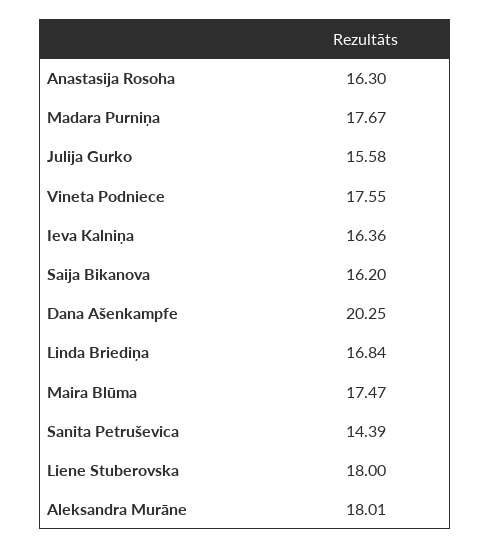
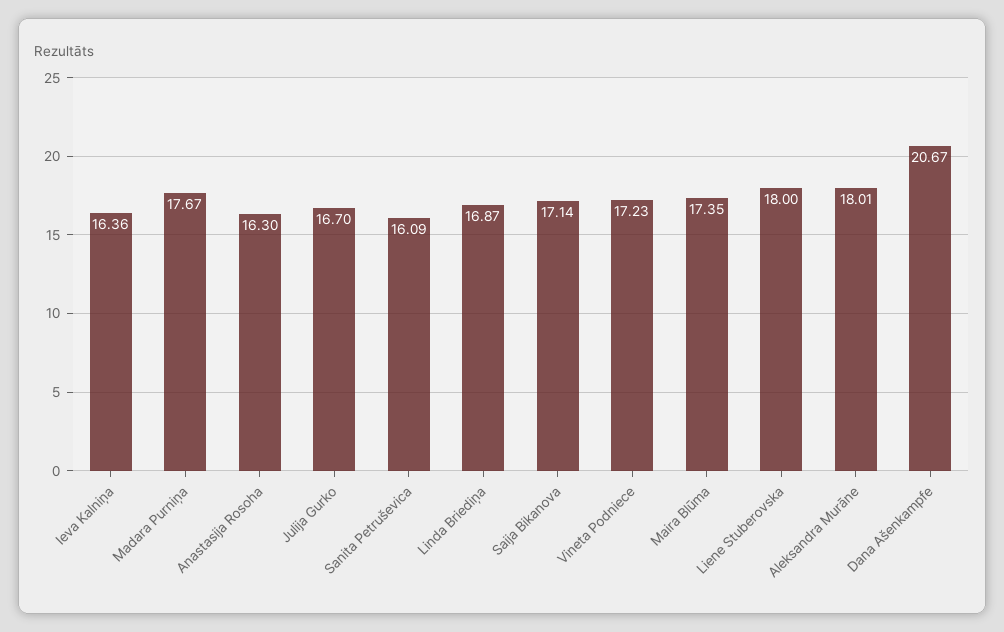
Julija Gurko: 15.58 -> 16.7
Vineta Podniece: 17.55 -> 17.23
Saija Bikanova: 16.2 -> 17.14
Dana Ašenkampfe: 20.25 -> 20.67
Linda Briediņa: 16.84 -> 16.87
Maira Blūma: 17.47 -> 17.35
Sanita Petruševica: 14.39 -> 16.09

